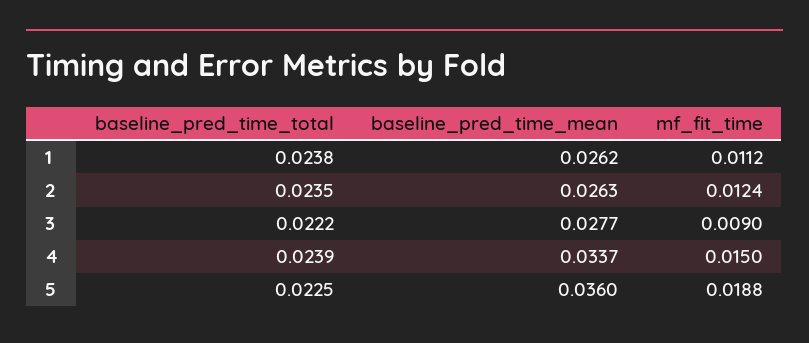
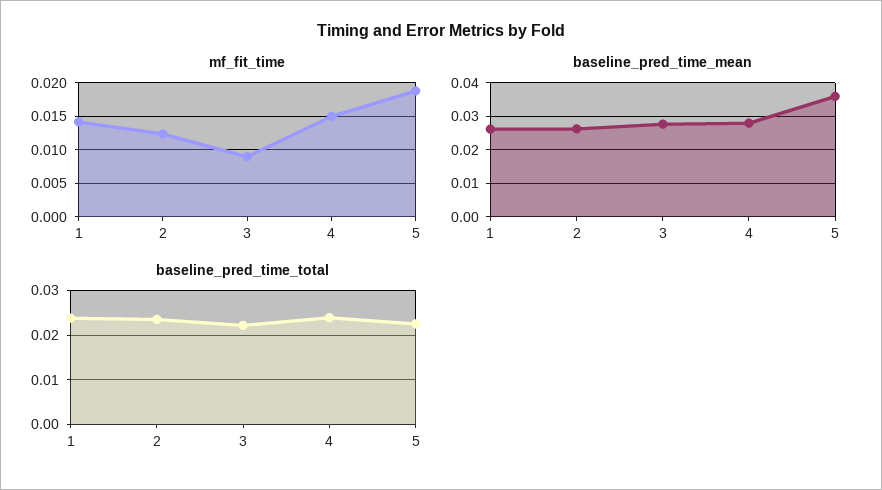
mf_fit_time, 1: 0.0112 -> 0.014
baseline_pred_time_mean, 4: 0.0337 -> 0.028

